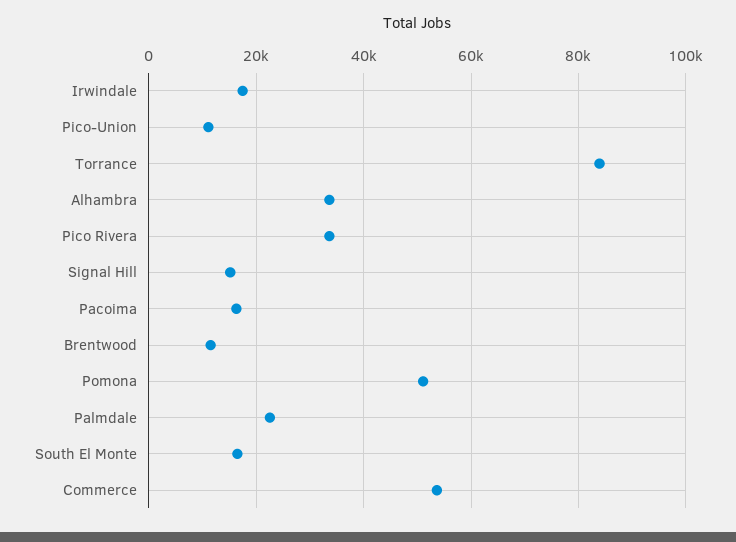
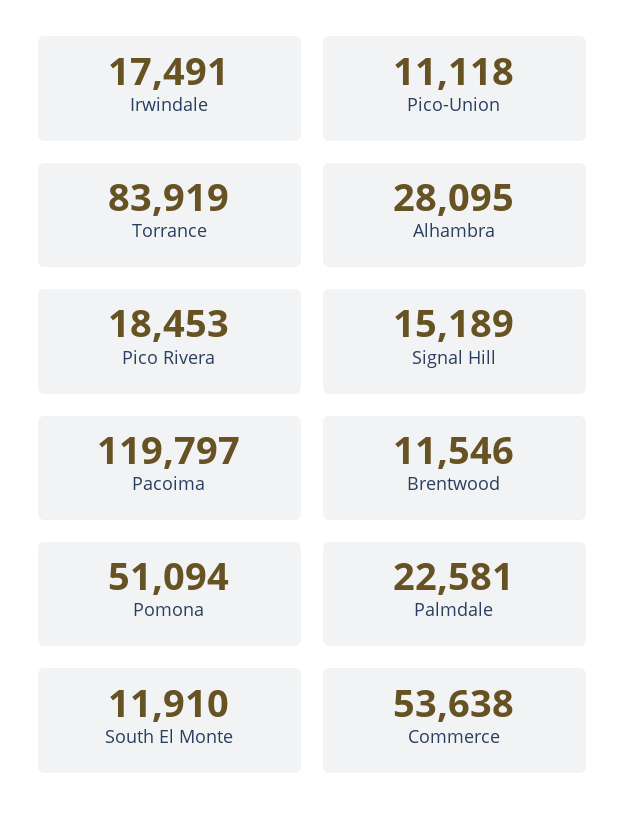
Alhambra: 34000 -> 28095
Pico Rivera: 34000 -> 18453
Pacoima: 16000 -> 119797
South El Monte: 16000 -> 11910

